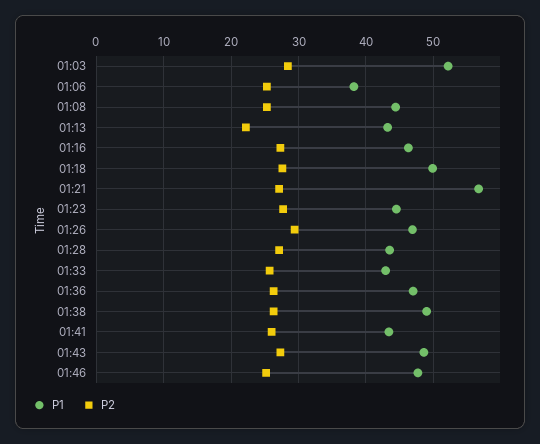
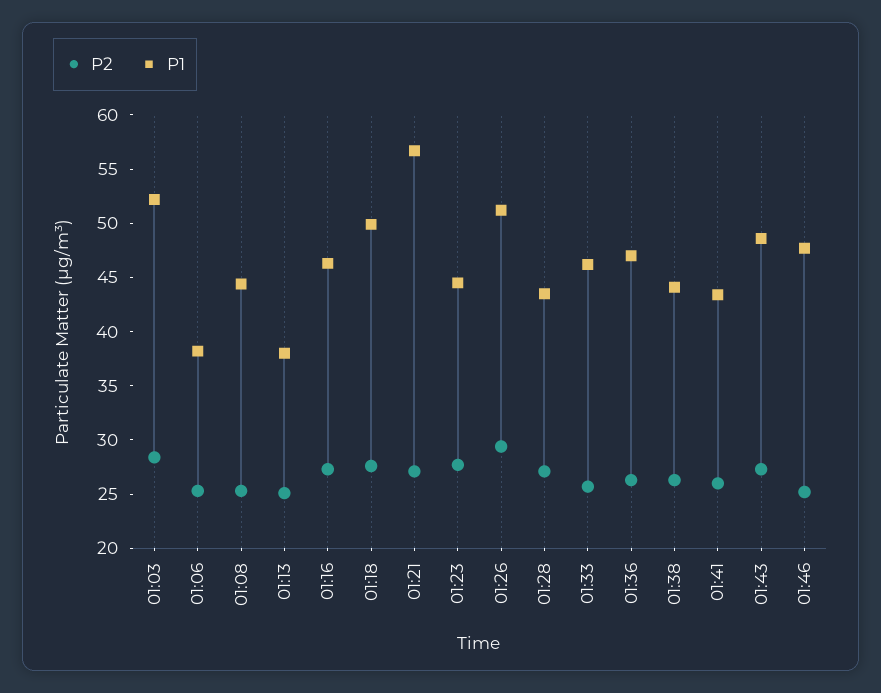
P1, 01:13: 43 -> 38
P2, 01:13: 22 -> 25
P1, 01:26: 47 -> 51
P1, 01:33: 43 -> 46
P1, 01:38: 49 -> 44

